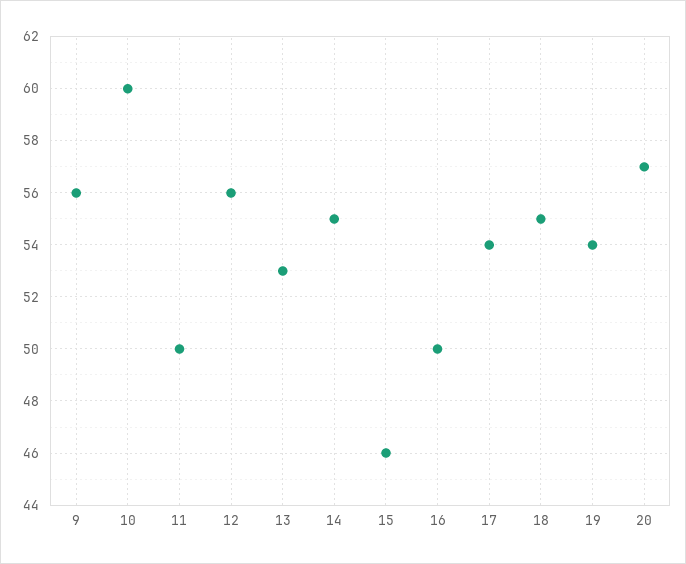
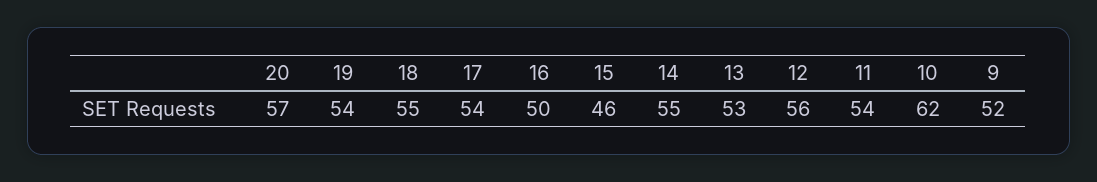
9: 56 -> 52
10: 60 -> 62
11: 50 -> 54

